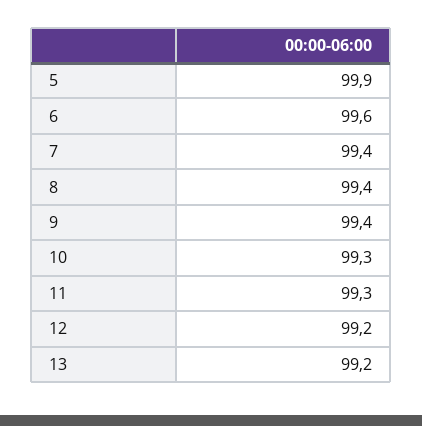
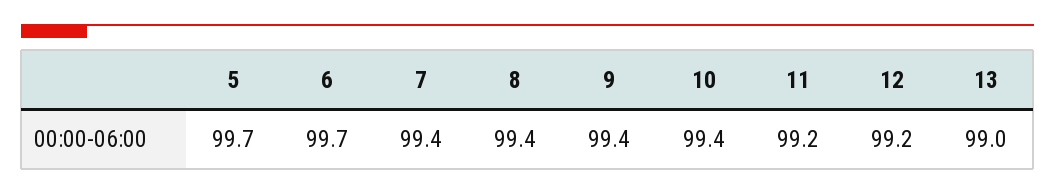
5: 99.9 -> 99.7
6: 99.6 -> 99.7
10: 99.3 -> 99.4
11: 99.3 -> 99.2
13: 99.2 -> 99

